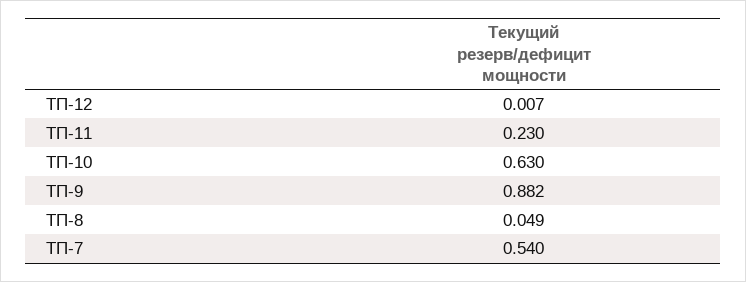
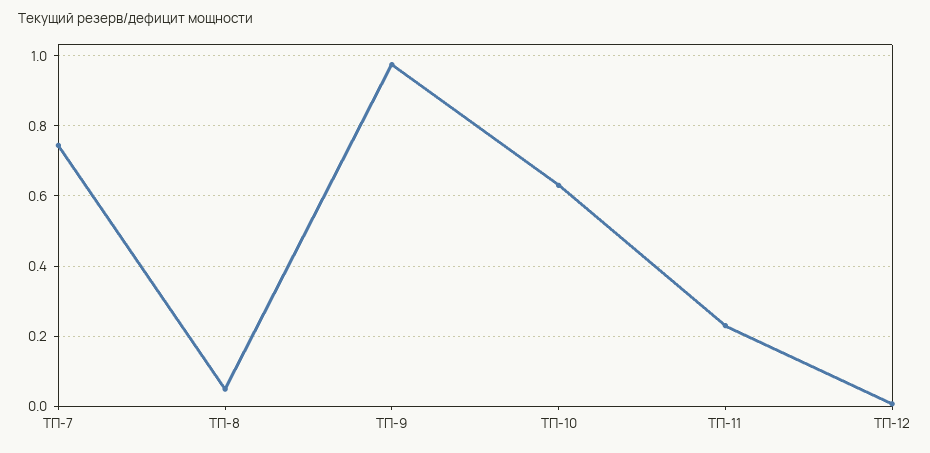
ТП-9: 0.882 -> 0.98
ТП-7: 0.54 -> 0.74

